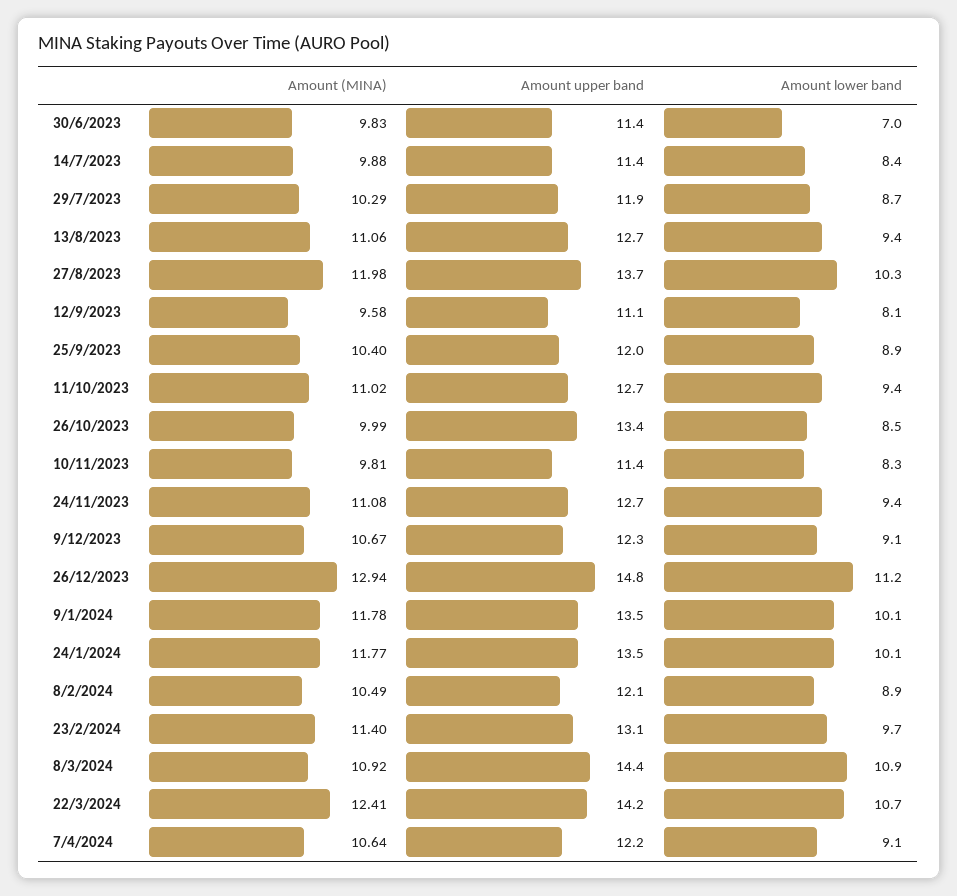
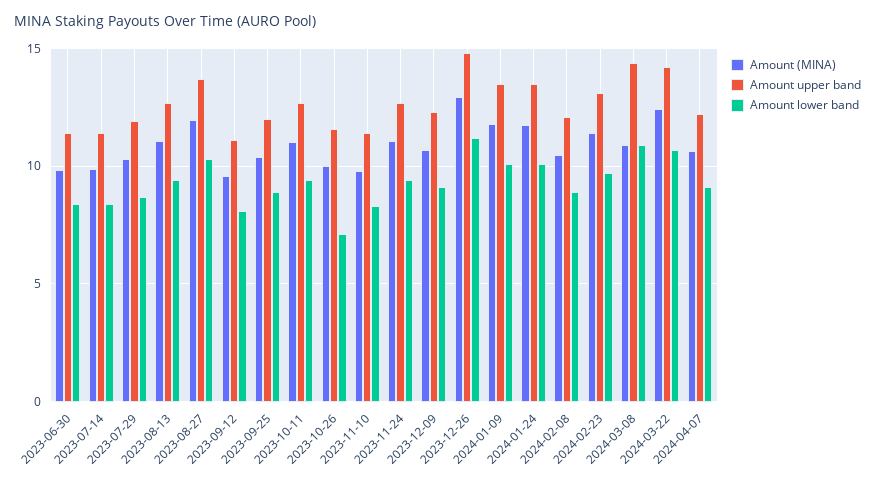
Amount lower band, 30/6/2023: 7 -> 8.5
Amount upper band, 26/10/2023: 13.4 -> 11.5
Amount lower band, 26/10/2023: 8.5 -> 7

